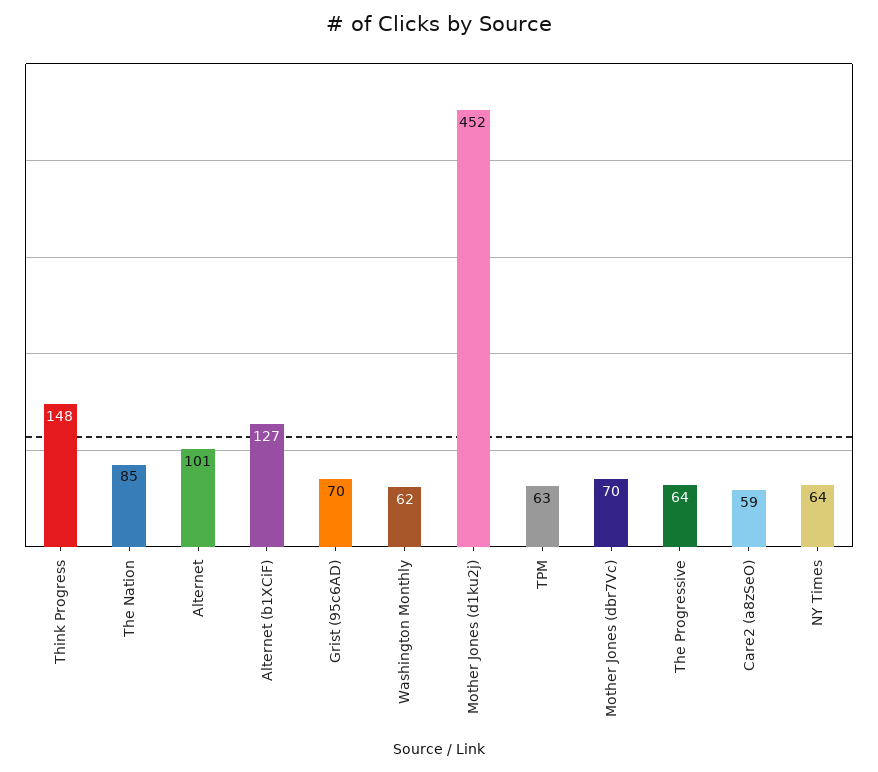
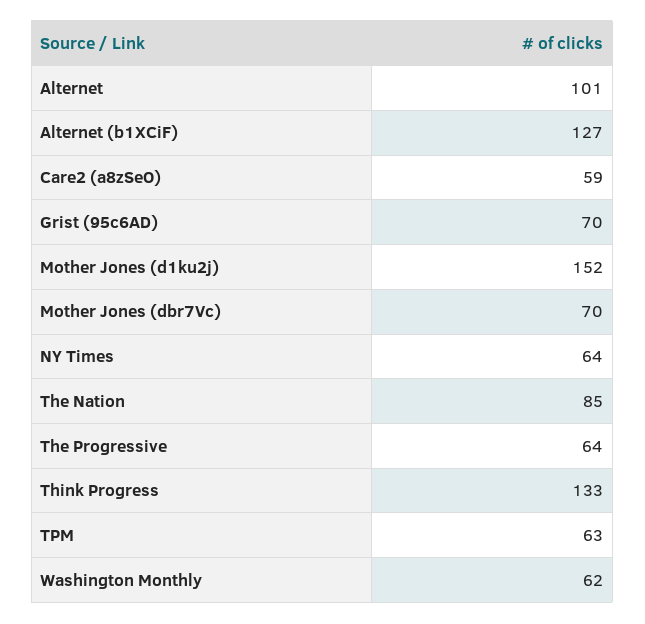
Think Progress: 148 -> 133
Mother Jones (d1ku2j): 452 -> 152

